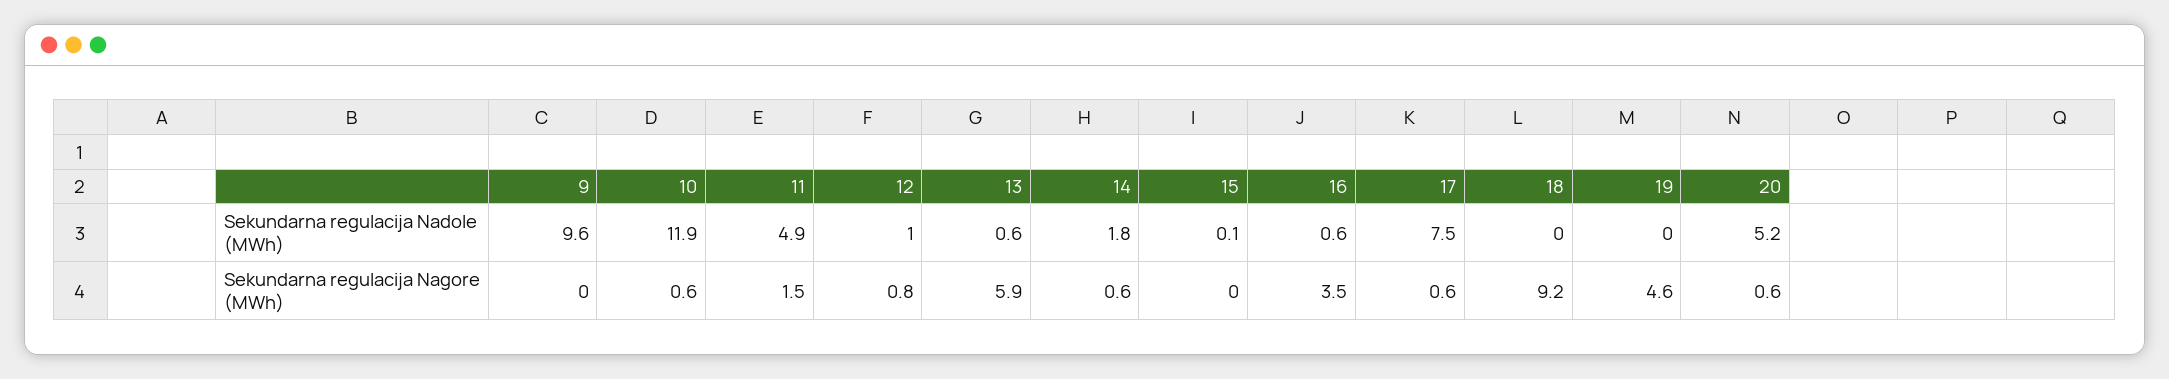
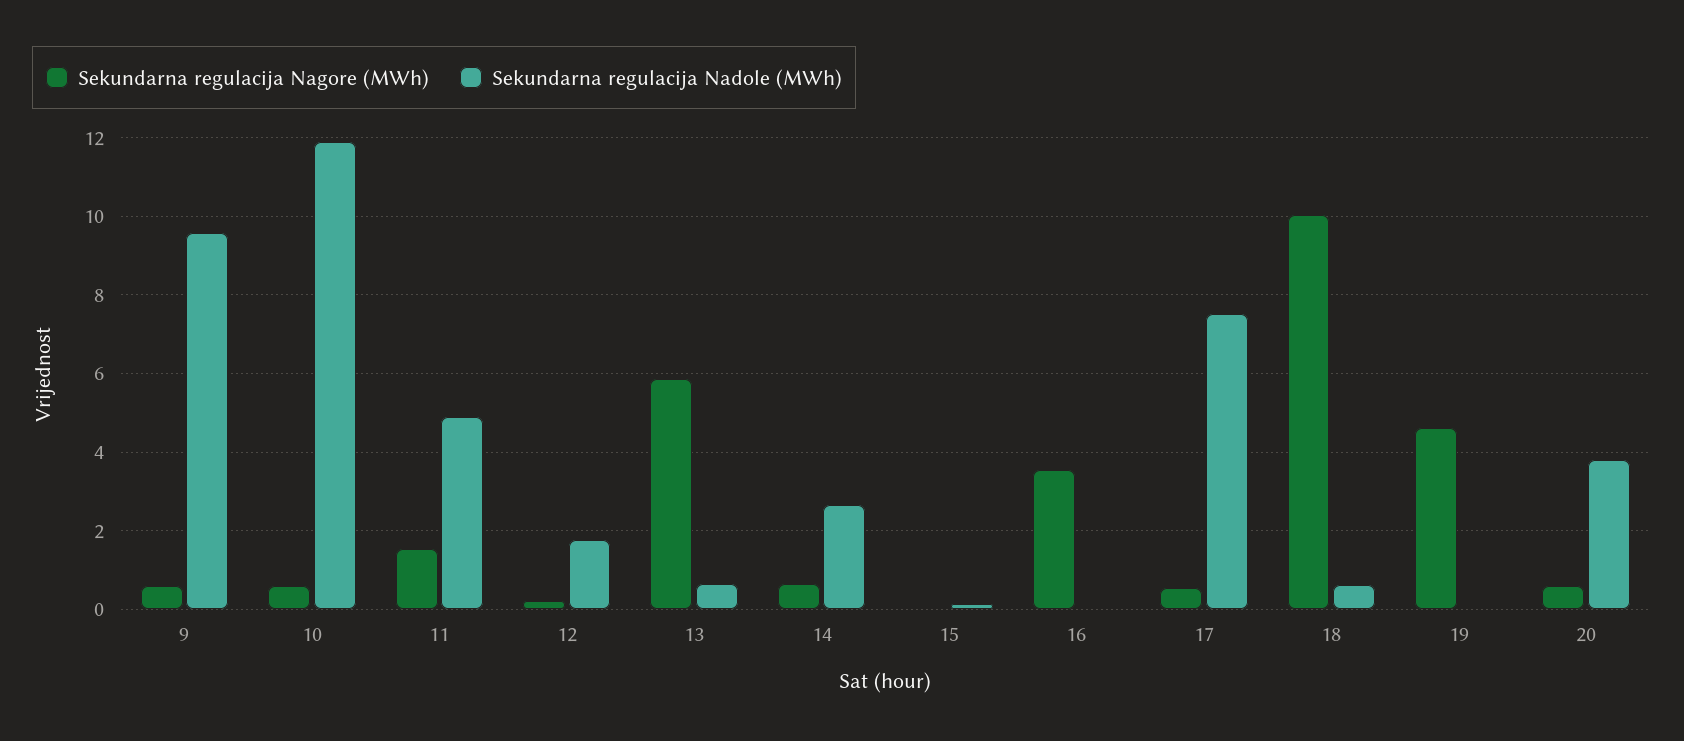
Sekundarna regulacija Nadole (MWh), 12: 1 -> 1.8
Sekundarna regulacija Nadole (MWh), 14: 1.8 -> 2.6
Sekundarna regulacija Nadole (MWh), 16: 0.6 -> 0
Sekundarna regulacija Nadole (MWh), 18: 0 -> 0.6
Sekundarna regulacija Nadole (MWh), 20: 5.2 -> 3.8
Sekundarna regulacija Nagore (MWh), 9: 0 -> 0.6
Sekundarna regulacija Nagore (MWh), 12: 0.8 -> 0.2
Sekundarna regulacija Nagore (MWh), 18: 9.2 -> 10

